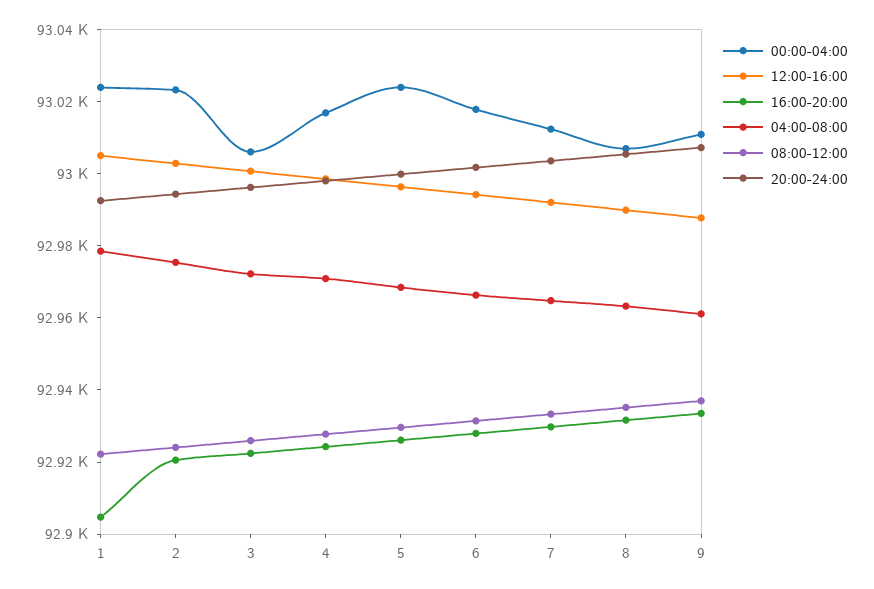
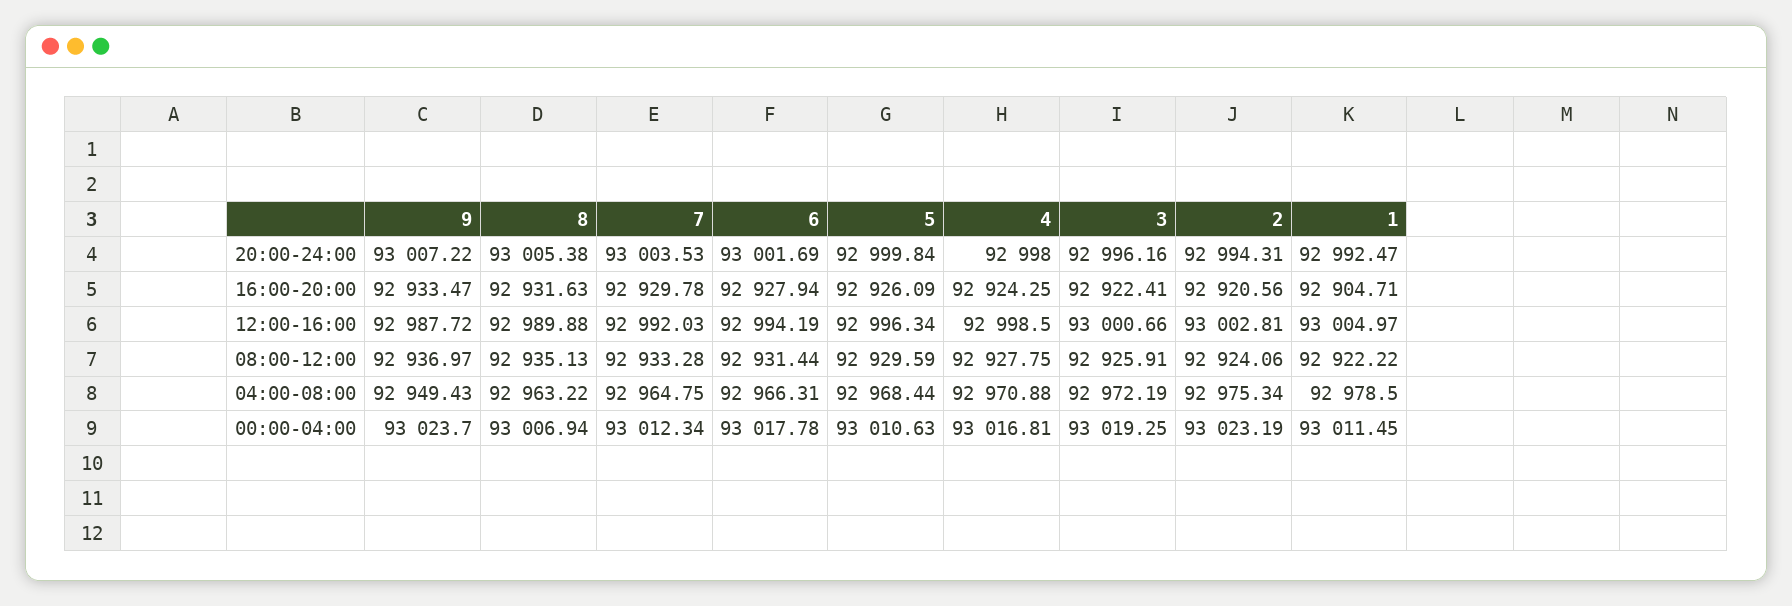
00:00-04:00, 1: 93025 -> 93011.45
00:00-04:00, 3: 93005 -> 93019.25
00:00-04:00, 5: 93025 -> 93010.63
00:00-04:00, 9: 93010 -> 93023.7
04:00-08:00, 9: 92960 -> 92949.43

